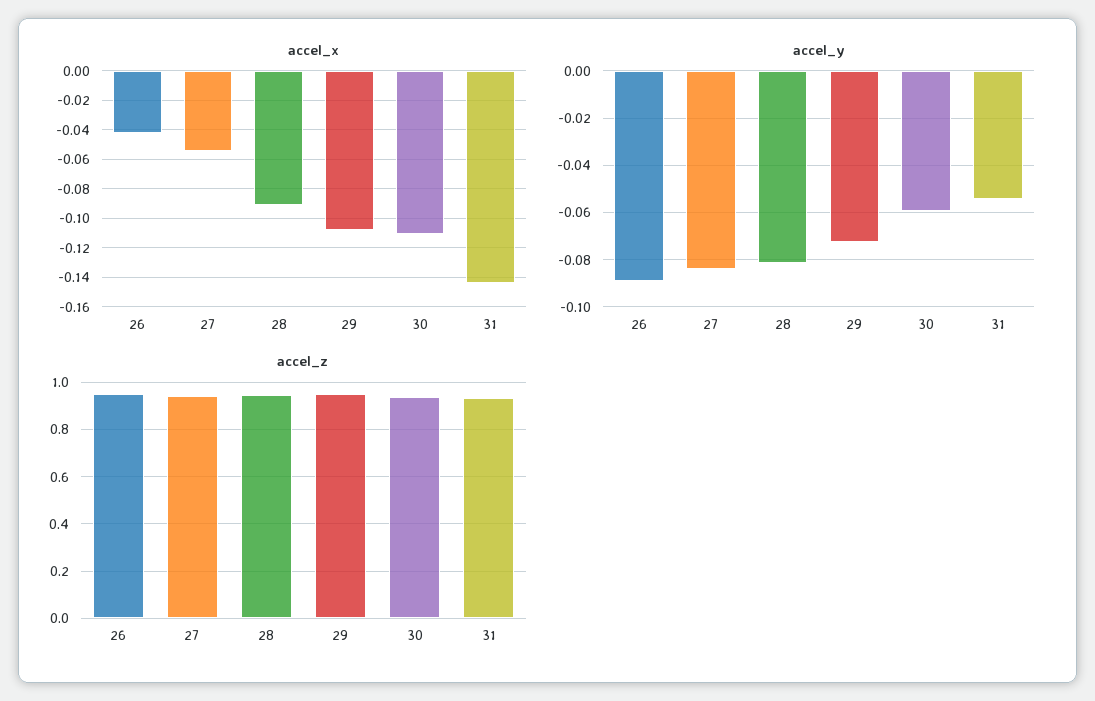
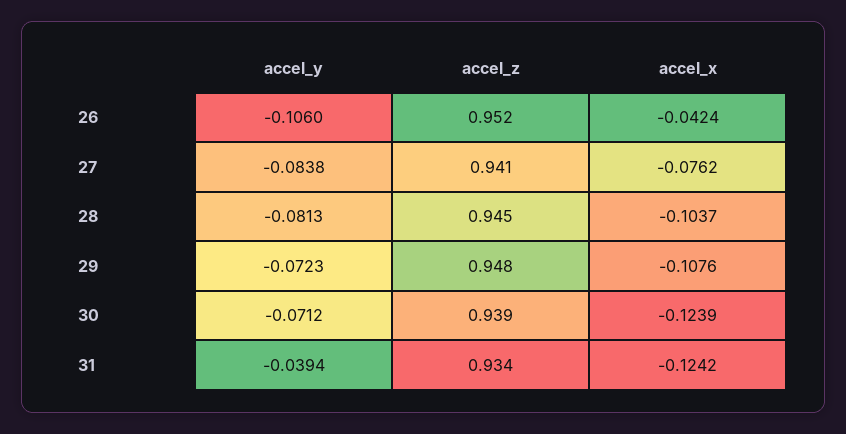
accel_x, 27: -0.055 -> -0.0762
accel_x, 28: -0.09 -> -0.1037
accel_x, 30: -0.11 -> -0.1239
accel_x, 31: -0.145 -> -0.1242
accel_y, 26: -0.09 -> -0.106
accel_y, 30: -0.06 -> -0.0712
accel_y, 31: -0.055 -> -0.0394

